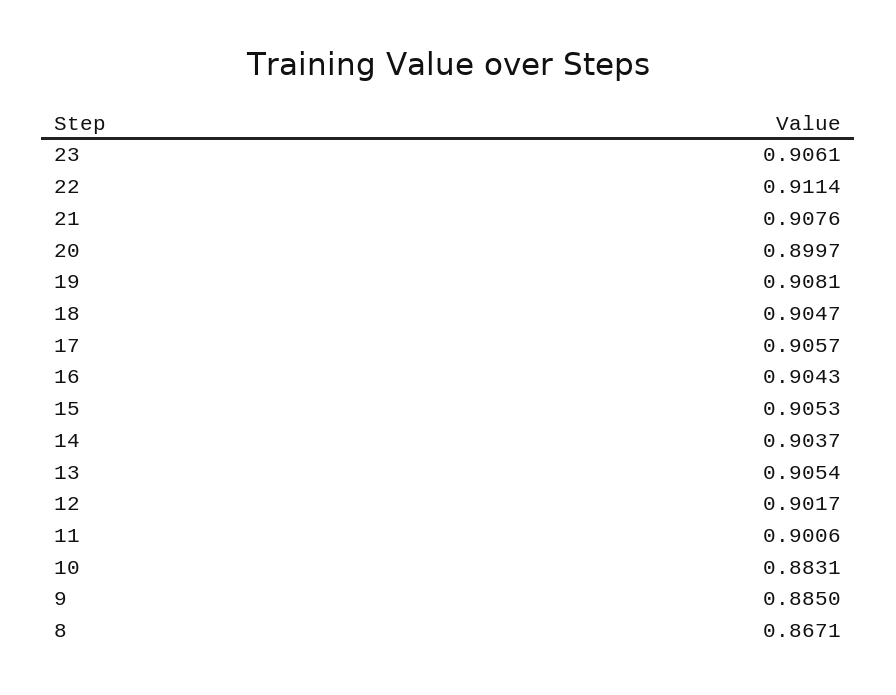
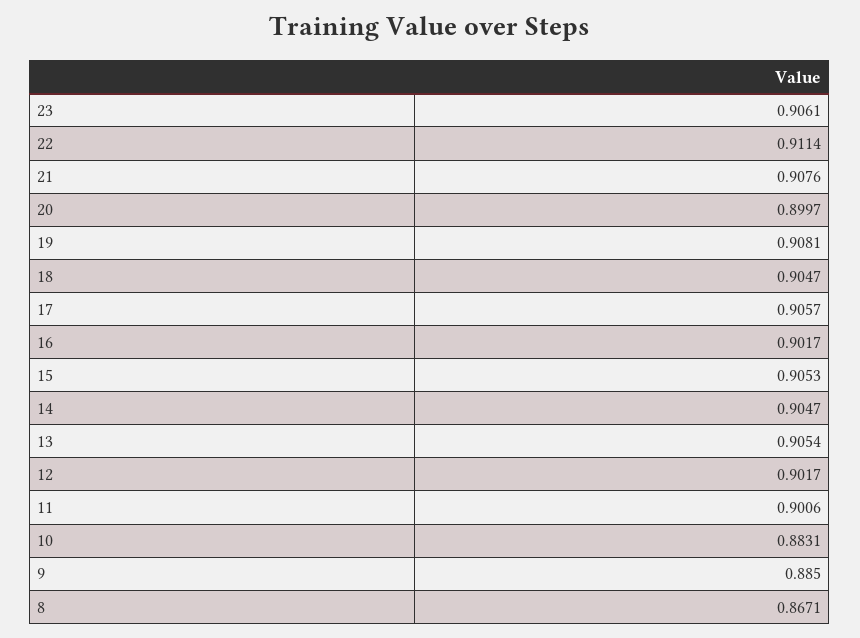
16: 0.9043 -> 0.9017
14: 0.9037 -> 0.9047

